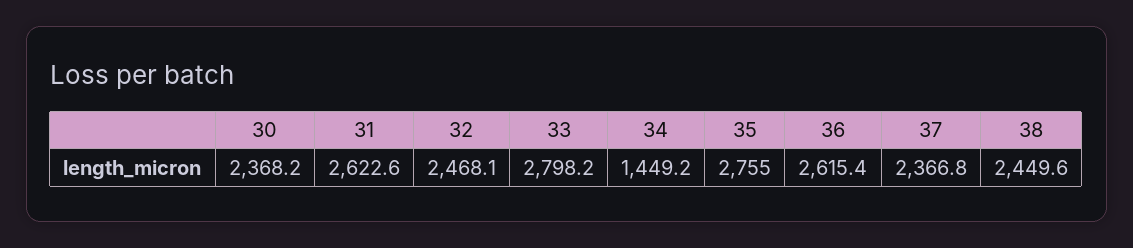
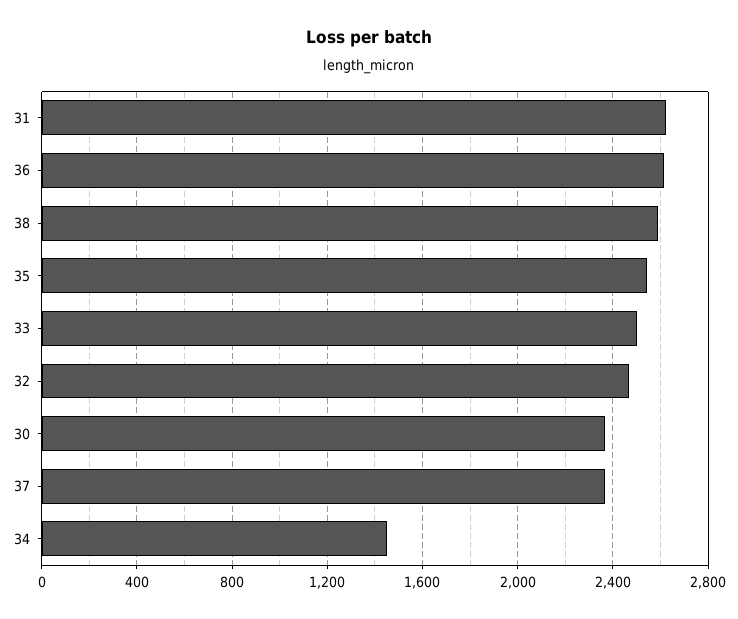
33: 2798.2 -> 2500
35: 2755 -> 2550
38: 2449.6 -> 2600

